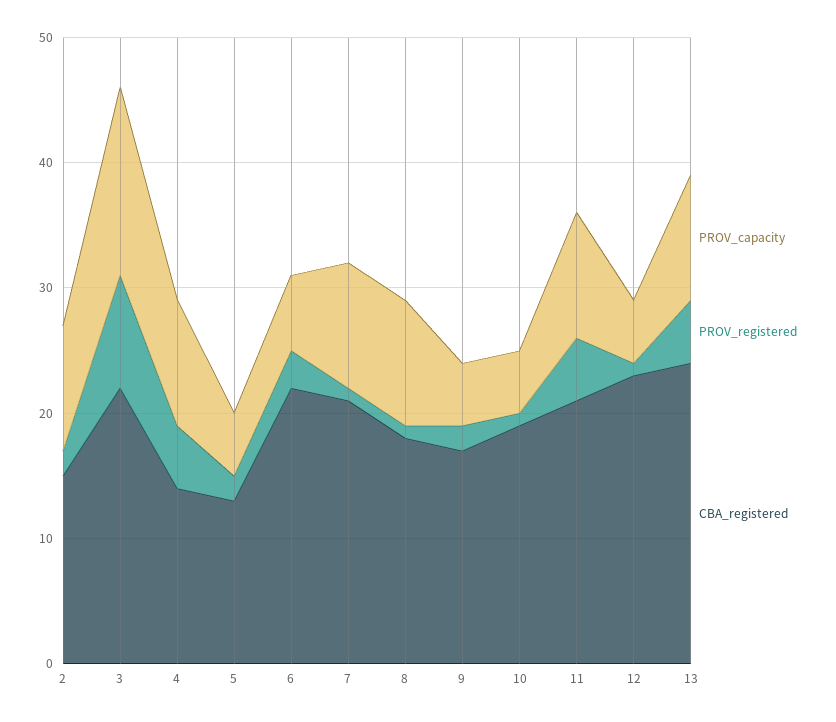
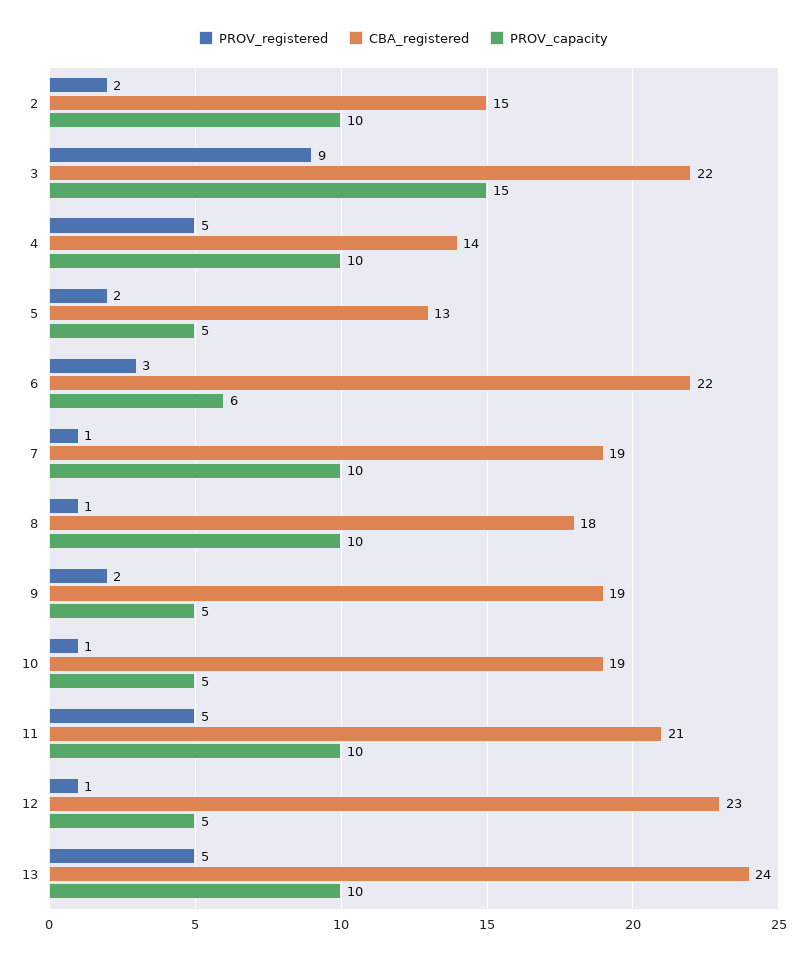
CBA_registered, 7: 21 -> 19
CBA_registered, 9: 17 -> 19

